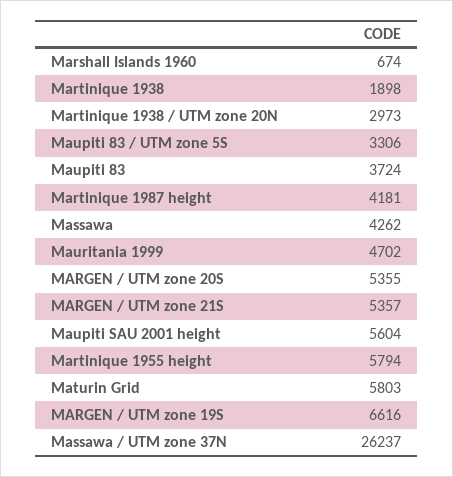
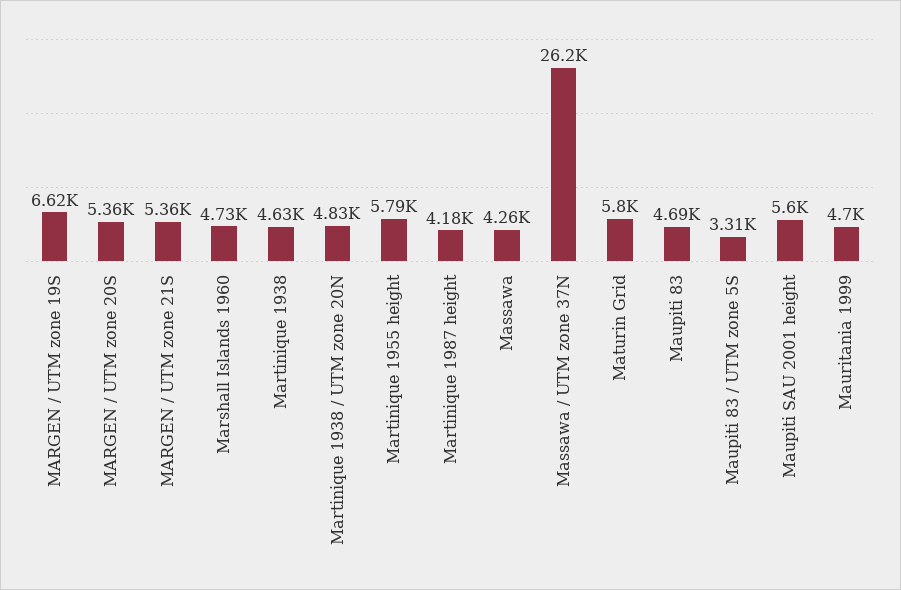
Marshall Islands 1960: 674 -> 4730
Martinique 1938: 1898 -> 4630
Martinique 1938 / UTM zone 20N: 2973 -> 4830
Maupiti 83: 3724 -> 4690

